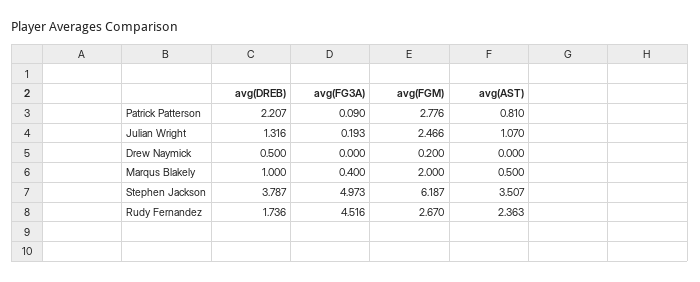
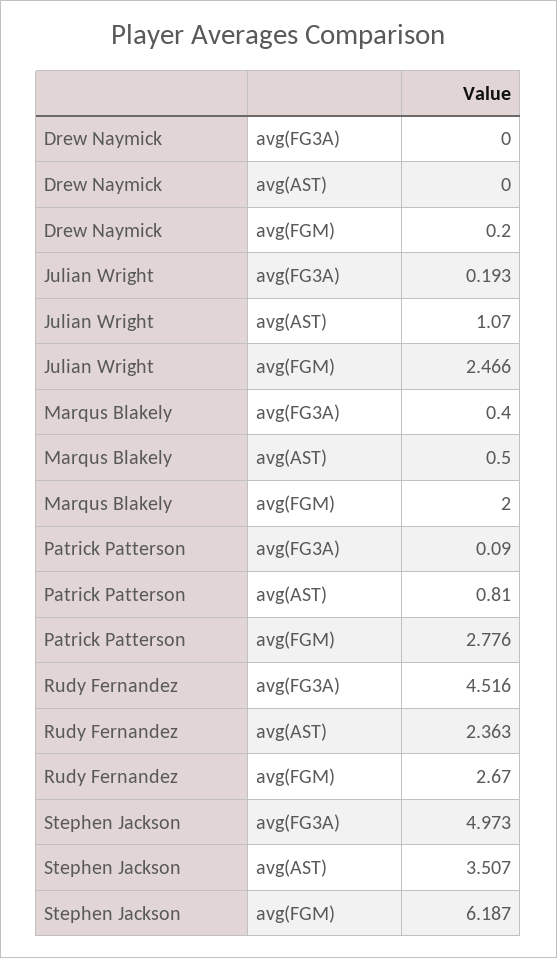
avg(DREB), Patrick Patterson: 2.207 -> none
avg(DREB), Julian Wright: 1.316 -> none
avg(DREB), Drew Naymick: 0.5 -> none
avg(DREB), Marqus Blakely: 1 -> none
avg(DREB), Stephen Jackson: 3.787 -> none
avg(DREB), Rudy Fernandez: 1.736 -> none

